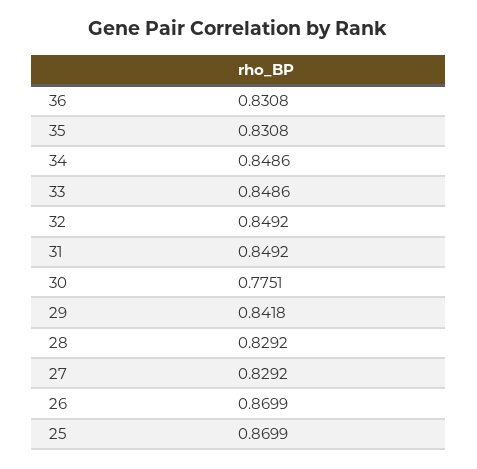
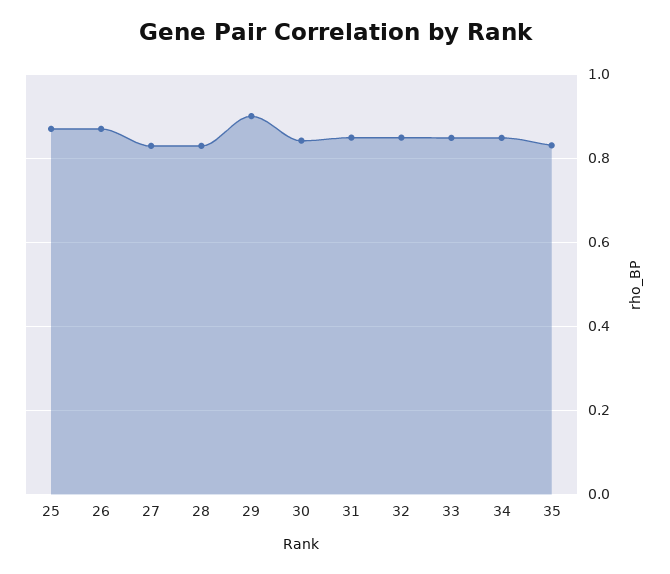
36: 0.8308 -> none
30: 0.7751 -> 0.84
29: 0.8418 -> 0.9

